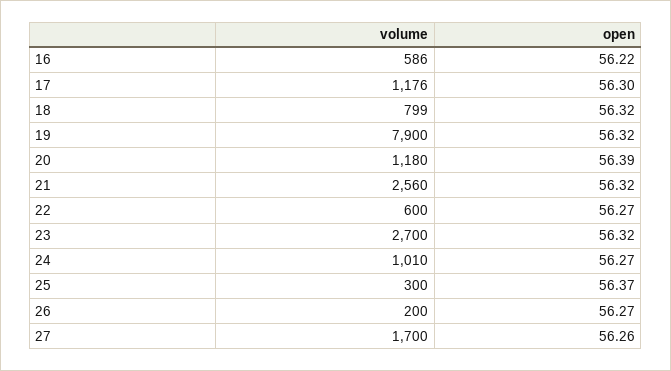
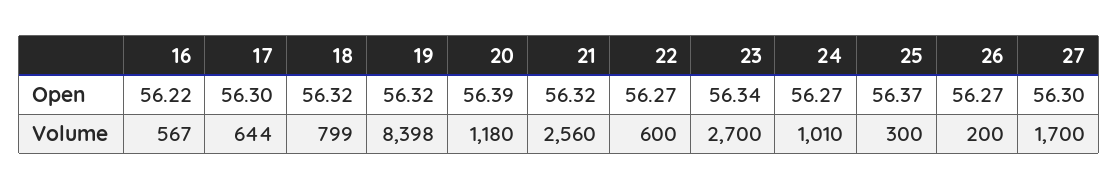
volume, 16: 586 -> 567
volume, 17: 1176 -> 644
volume, 19: 7900 -> 8398
open, 23: 56.32 -> 56.34
open, 27: 56.26 -> 56.3

